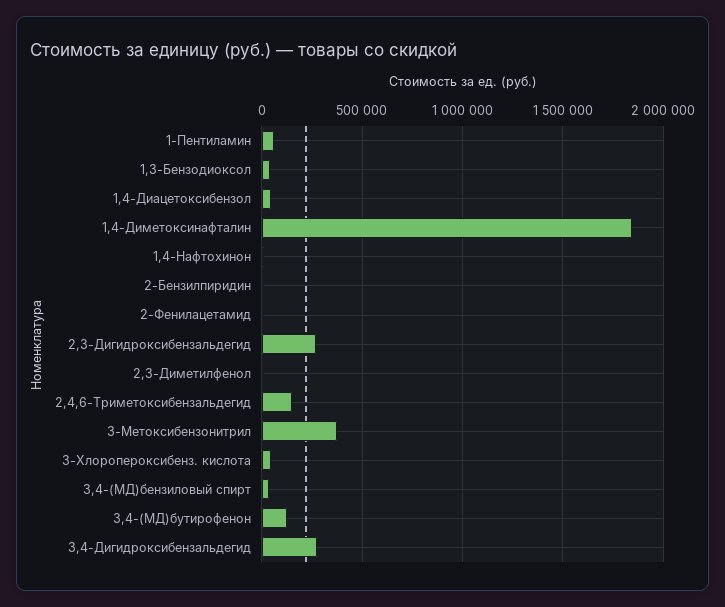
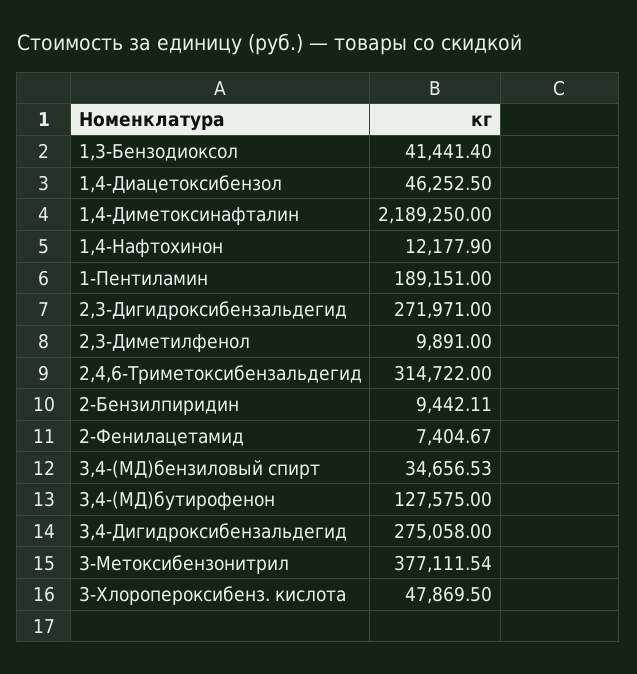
1-Пентиламин: 50000 -> 189151
1,4-Диметоксинафталин: 1850000 -> 2189250
2,4,6-Триметоксибензальдегид: 150000 -> 314722

